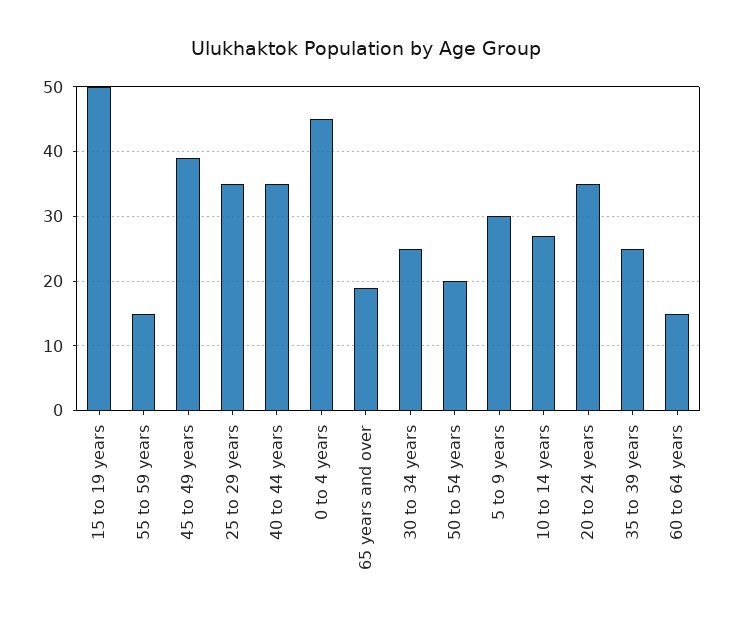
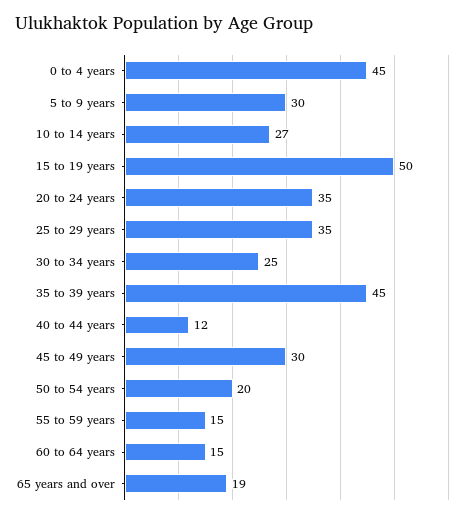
45 to 49 years: 39 -> 30
40 to 44 years: 35 -> 12
35 to 39 years: 25 -> 45

